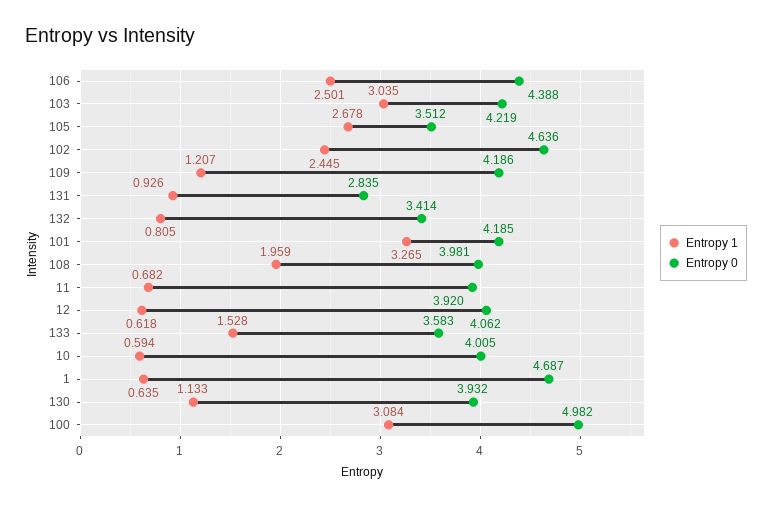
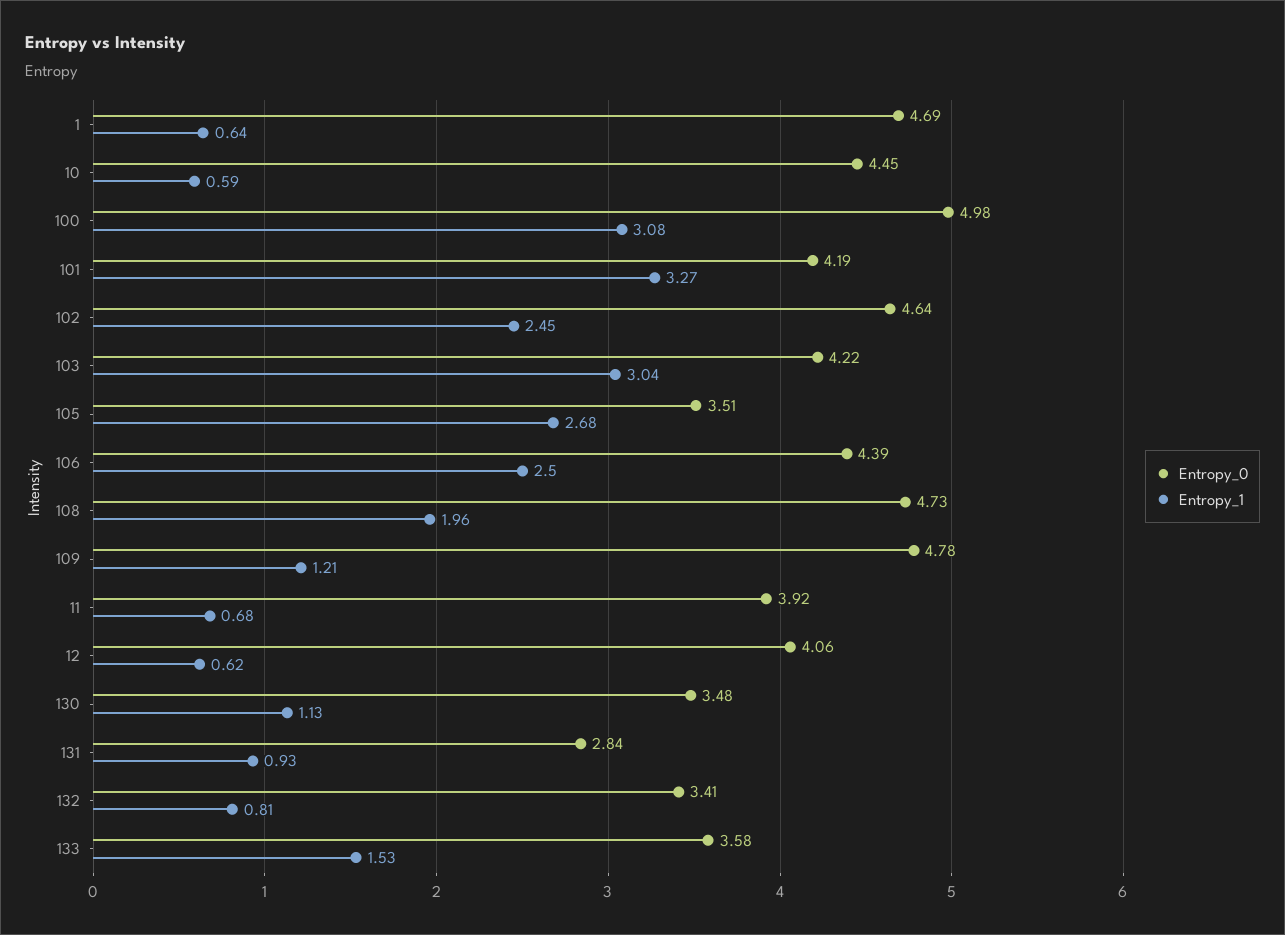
Entropy 0, 109: 4.186 -> 4.78
Entropy 0, 108: 3.981 -> 4.73
Entropy 0, 10: 4.005 -> 4.45
Entropy 0, 130: 3.932 -> 3.48

